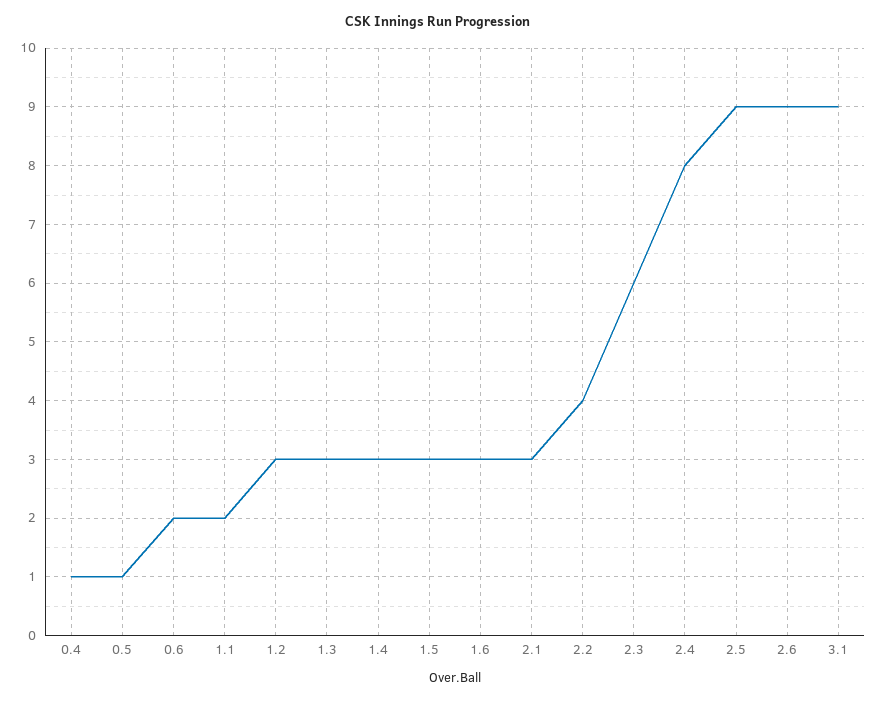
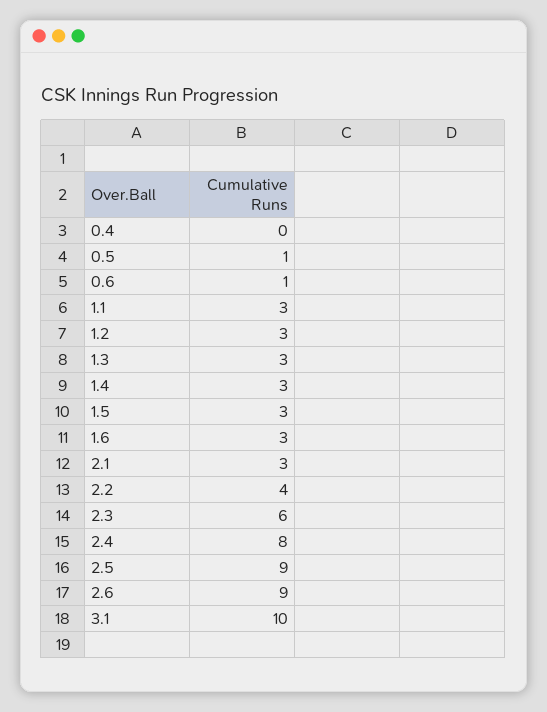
0.4: 1 -> 0
0.6: 2 -> 1
1.1: 2 -> 3
3.1: 9 -> 10

